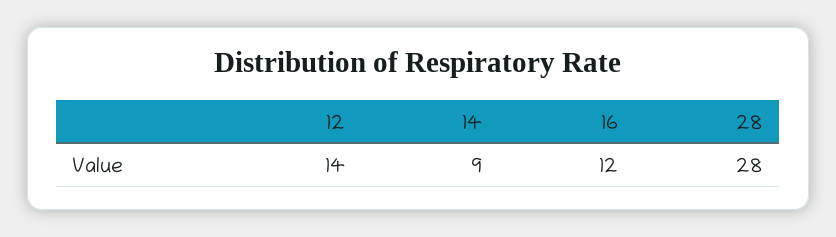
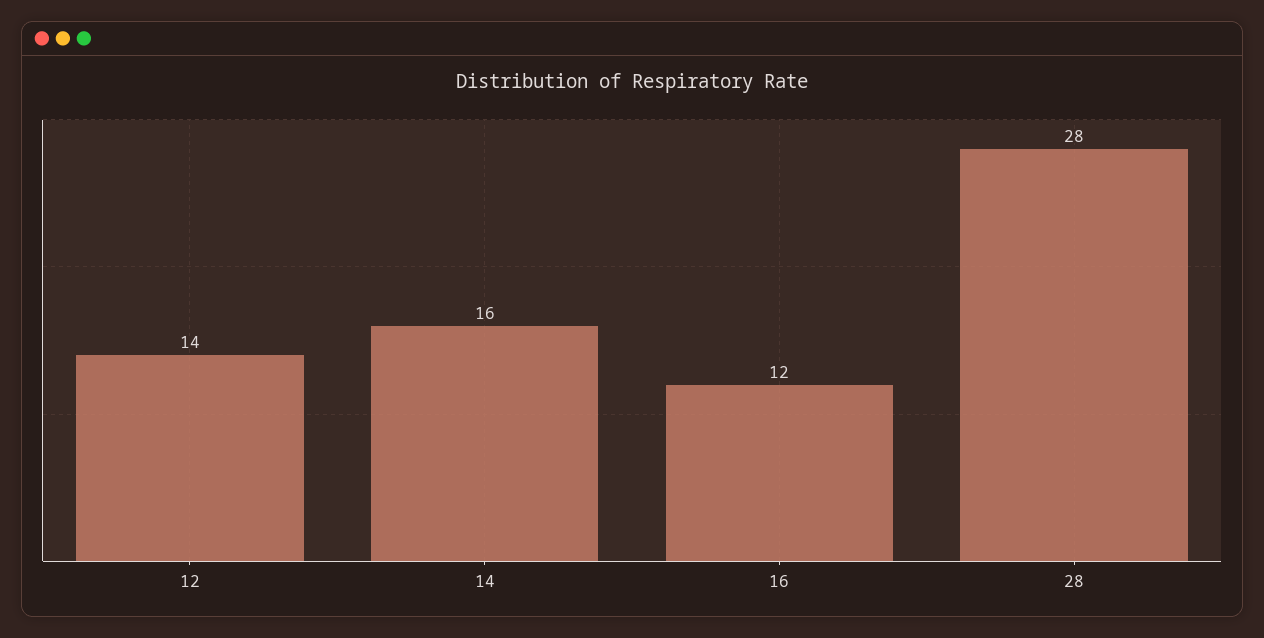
14: 9 -> 16

